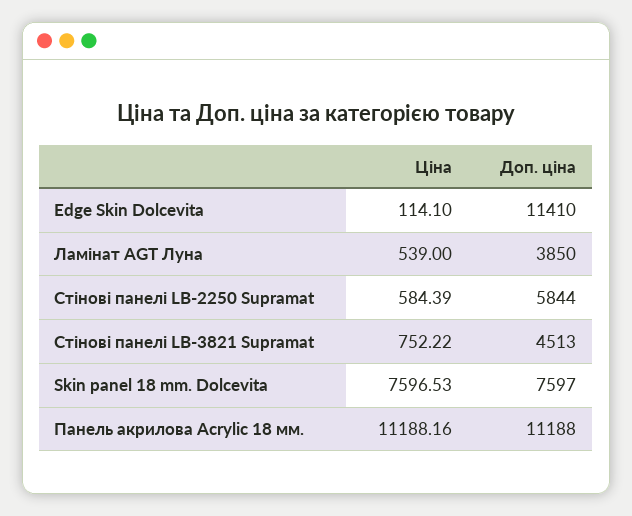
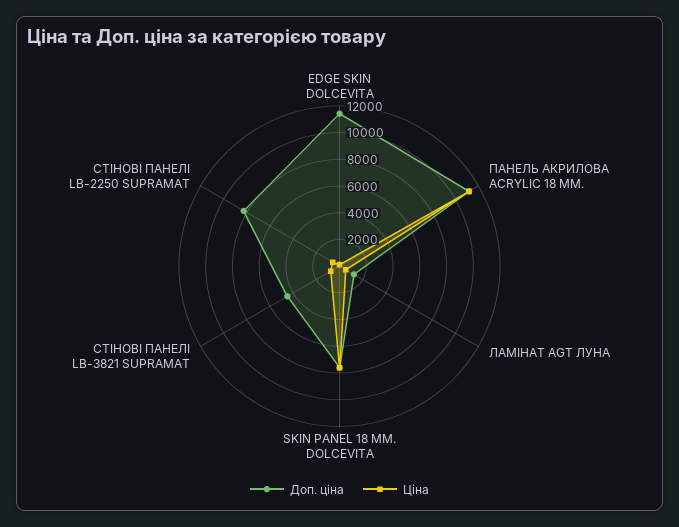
Доп. ціна, Ламінат AGT Луна: 3850 -> 1000
Доп. ціна, Стінові панелі LB-2250 Supramat: 5844 -> 8000

